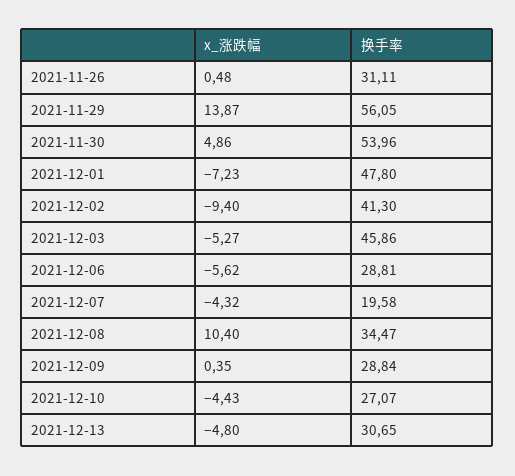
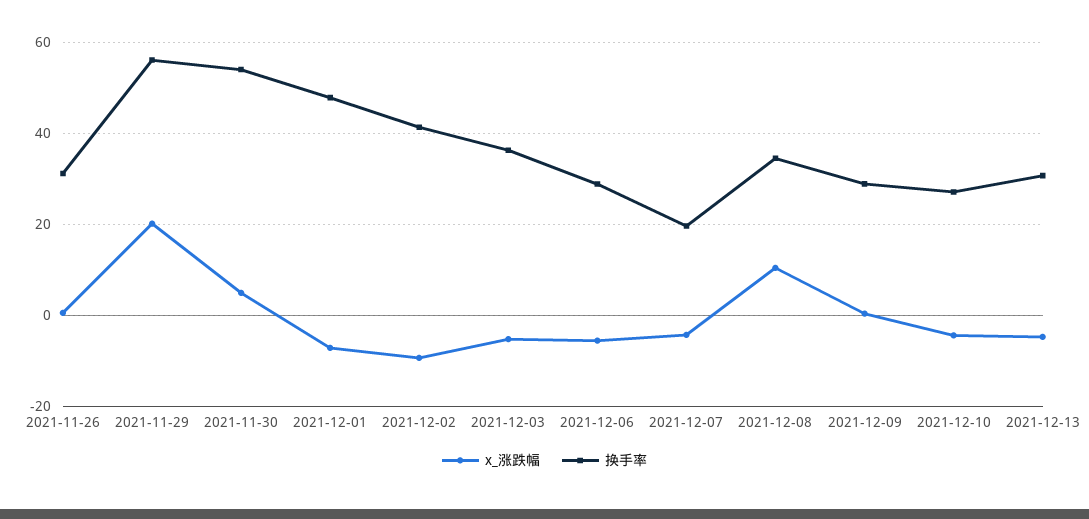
x_涨跌幅, 2021-11-29: 13.87 -> 20
换手率, 2021-12-03: 45.86 -> 36

